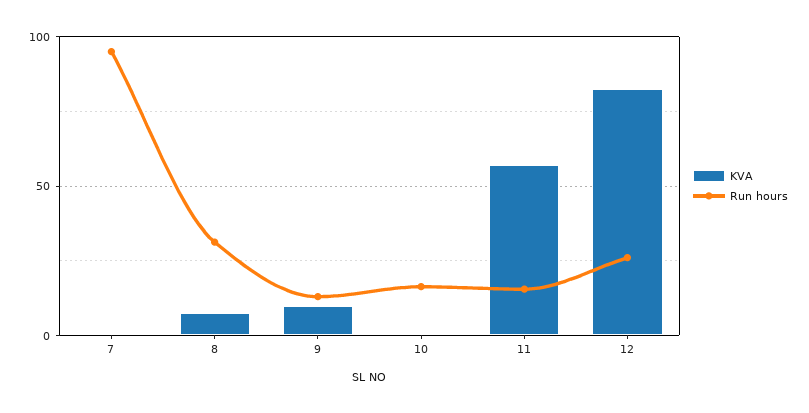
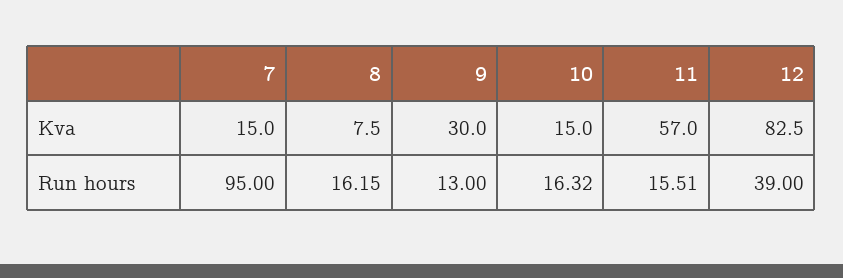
KVA, 7: 0 -> 15
Run hours, 8: 30 -> 16.15
KVA, 9: 10 -> 30
KVA, 10: 0 -> 15
Run hours, 12: 25 -> 39

